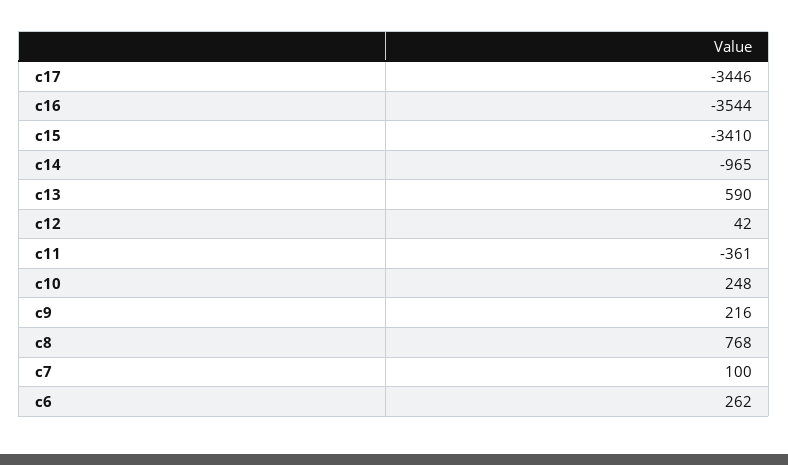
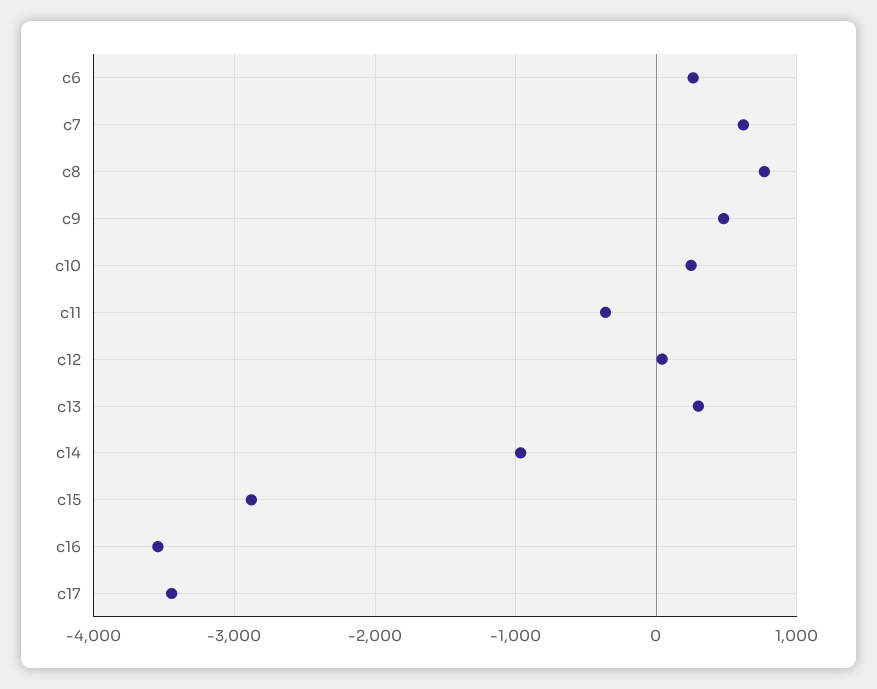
c15: -3410 -> -2900
c13: 590 -> 300
c9: 216 -> 500
c7: 100 -> 600

